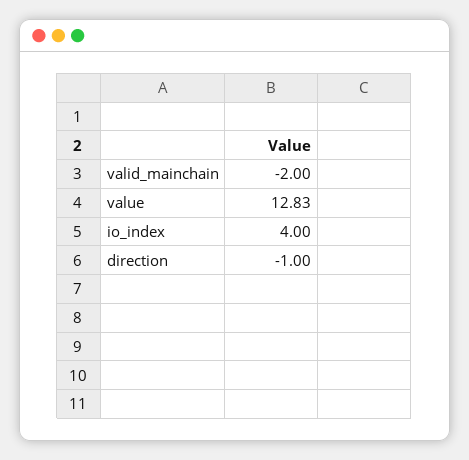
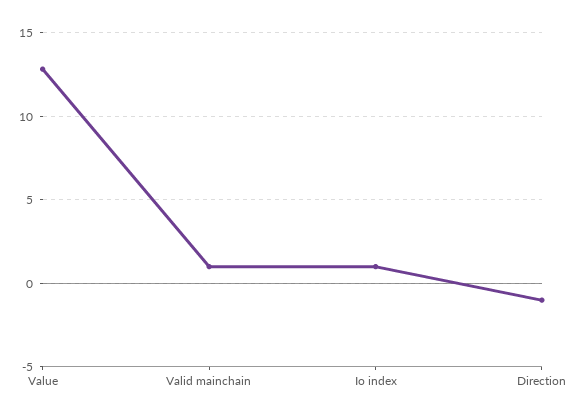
valid_mainchain: -2 -> 1
io_index: 4 -> 1

